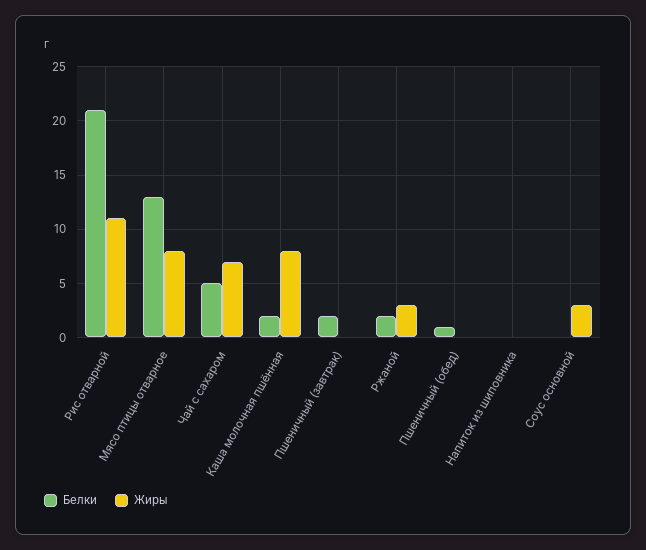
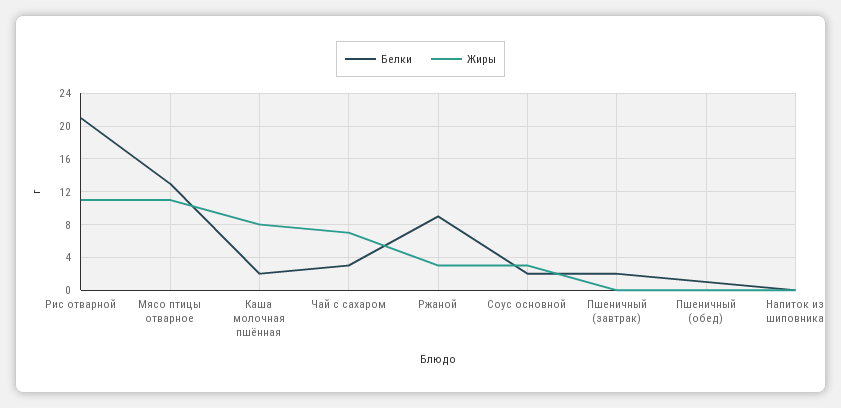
Жиры, Мясо птицы отварное: 8 -> 11
Белки, Чай с сахаром: 5 -> 3
Белки, Ржаной: 2 -> 9
Белки, Соус основной: 0 -> 2

